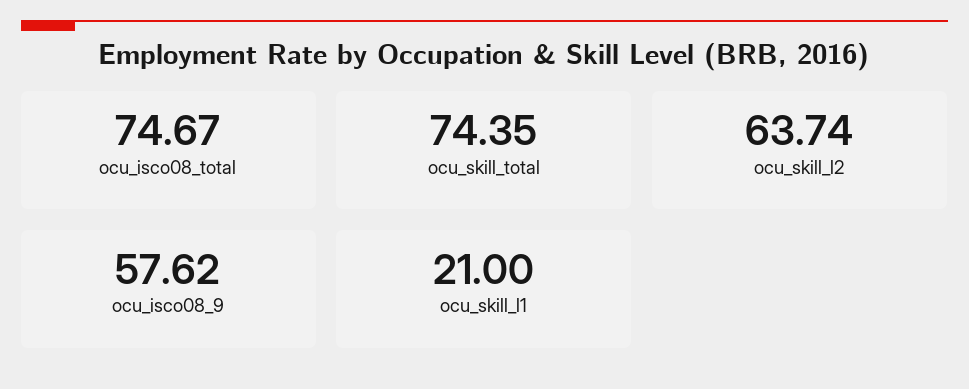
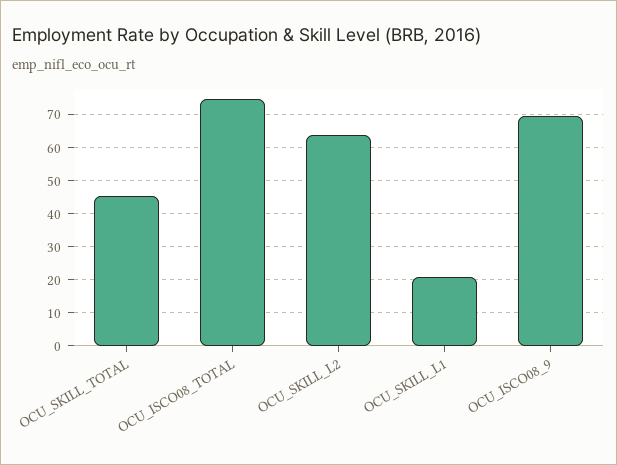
ocu_skill_total: 74.35 -> 46
ocu_isco08_9: 57.62 -> 70

